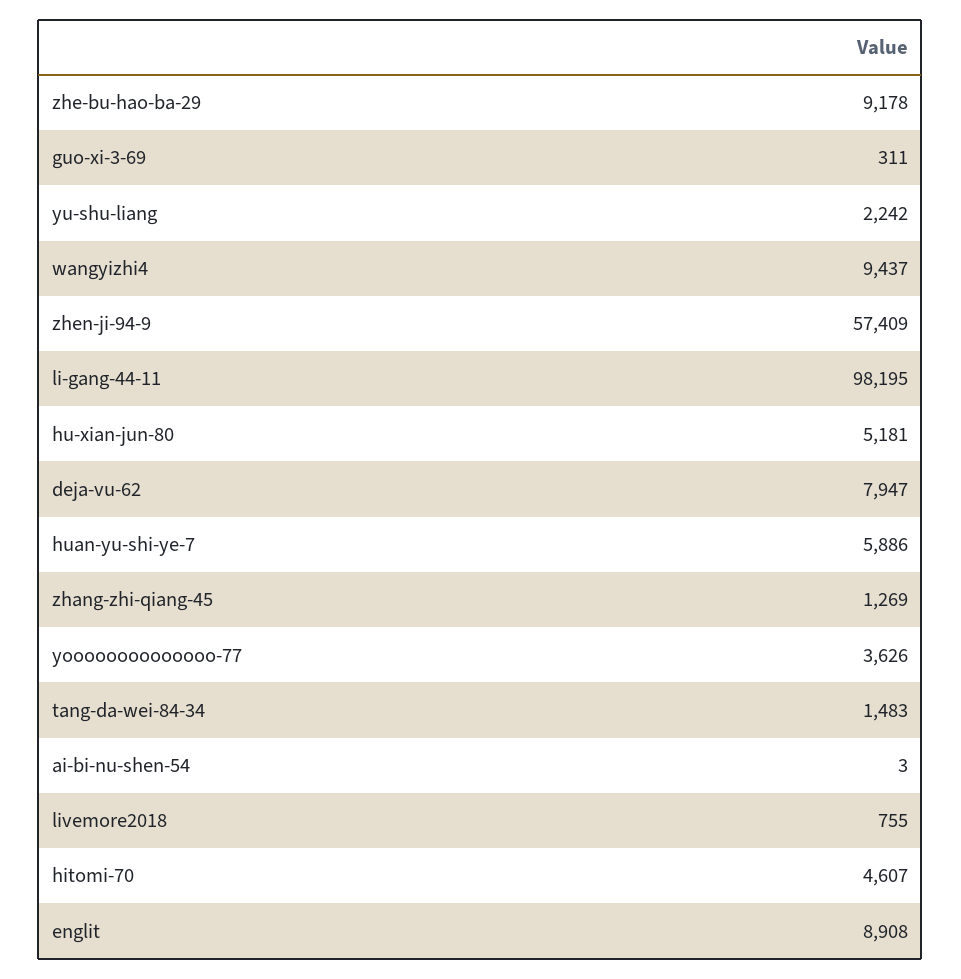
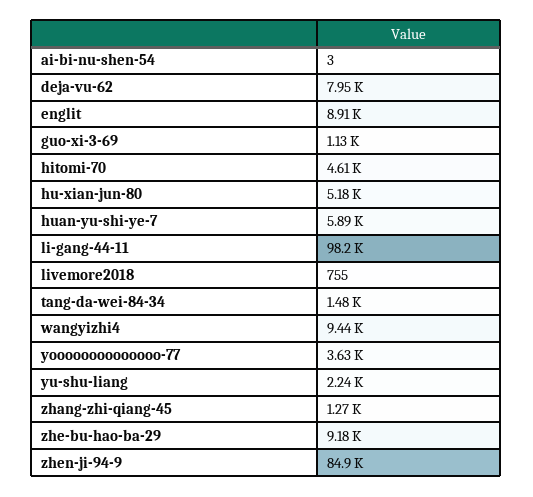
guo-xi-3-69: 311 -> 1130
zhen-ji-94-9: 57409 -> 84900

